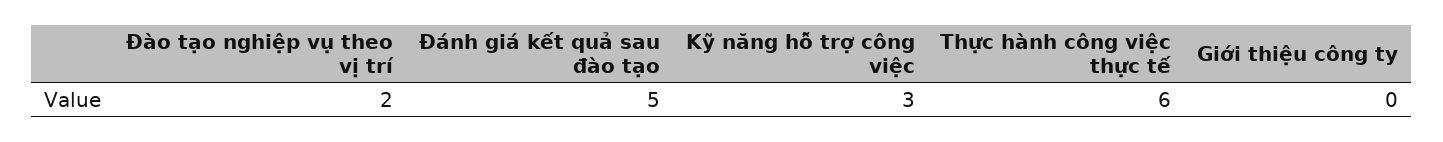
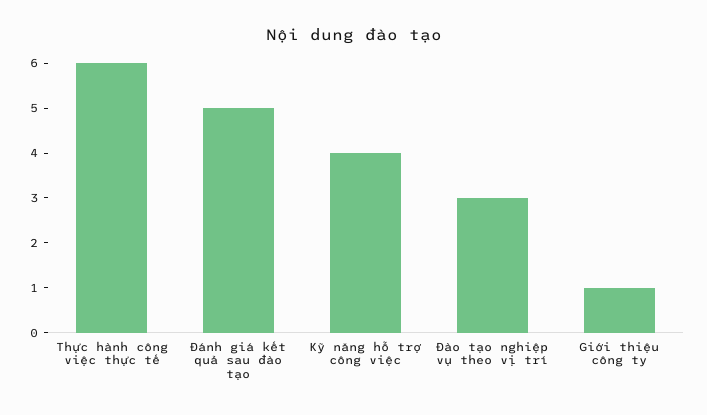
Đào tạo nghiệp vụ theo vị trí: 2 -> 3
Kỹ năng hỗ trợ công việc: 3 -> 4
Giới thiệu công ty: 0 -> 1

